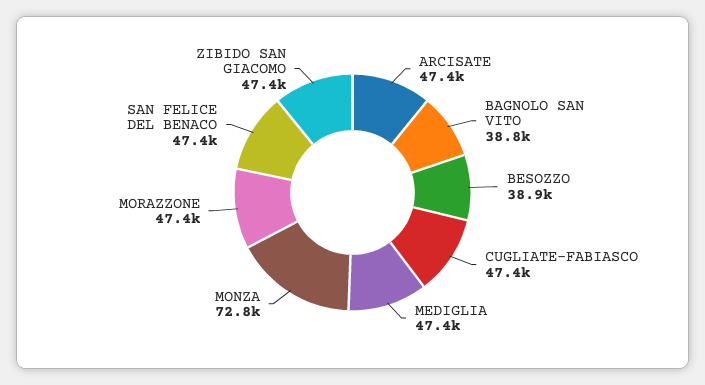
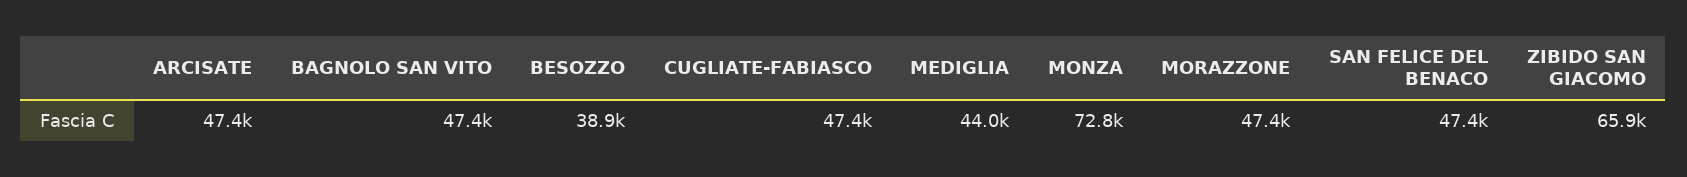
BAGNOLO SAN VITO: 38800 -> 47400
MEDIGLIA: 47400 -> 44000
ZIBIDO SAN GIACOMO: 47400 -> 65900

